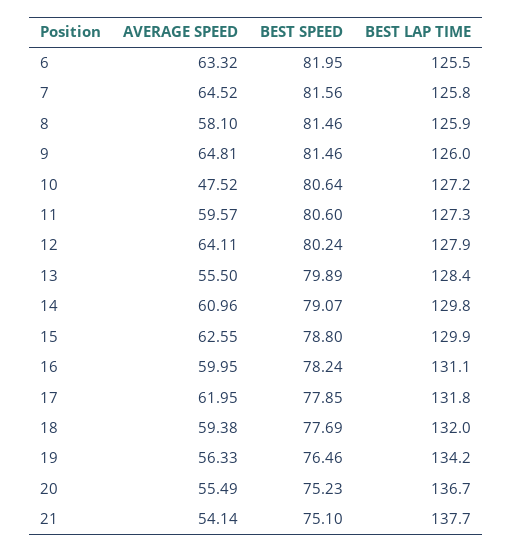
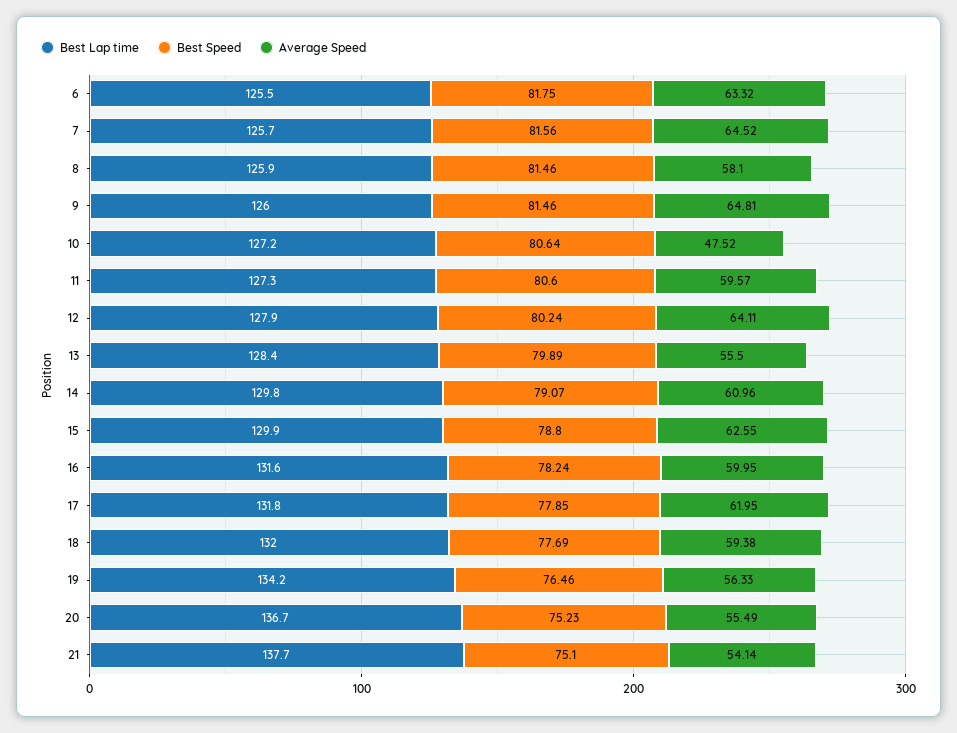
BEST SPEED, 6: 81.95 -> 81.75
BEST LAP TIME, 7: 125.8 -> 125.7
BEST LAP TIME, 16: 131.1 -> 131.6

